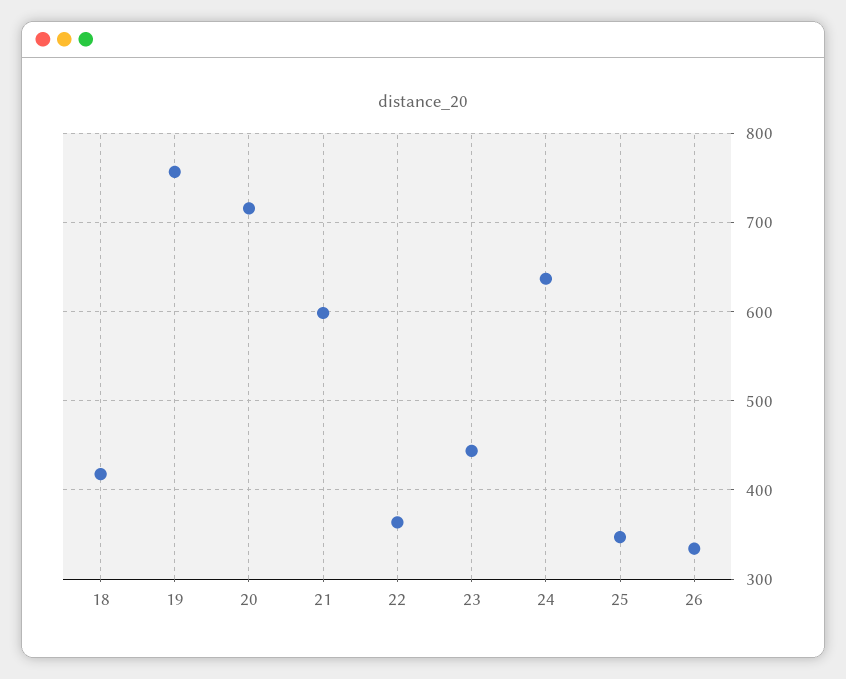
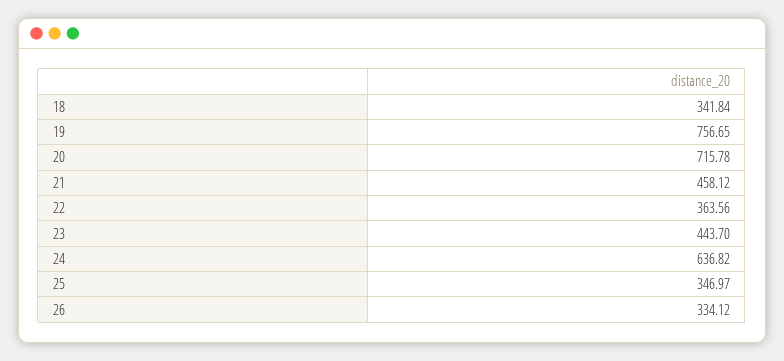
18: 420 -> 341.84
21: 600 -> 458.12

